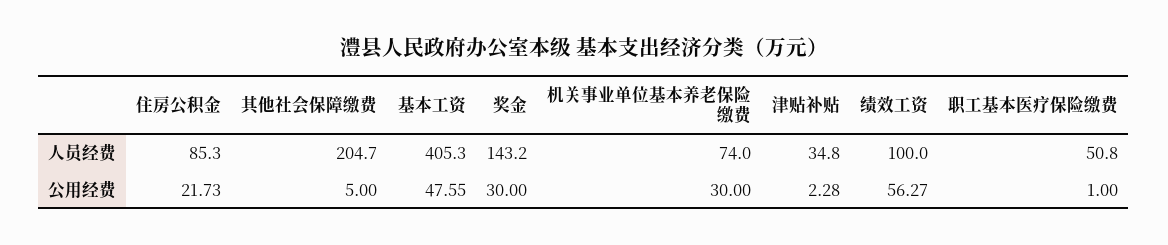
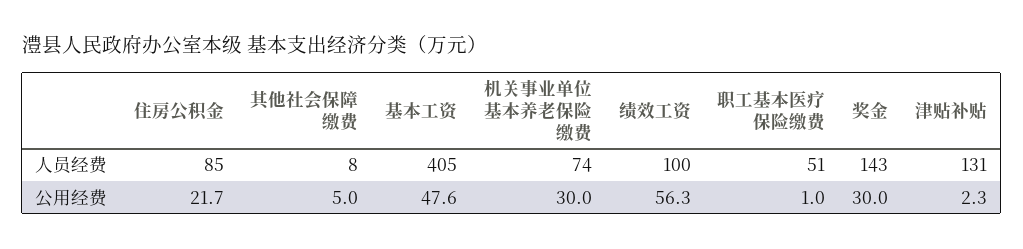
其他社会保障缴费, 人员经费: 204.7 -> 8
津贴补贴, 人员经费: 34.8 -> 131

